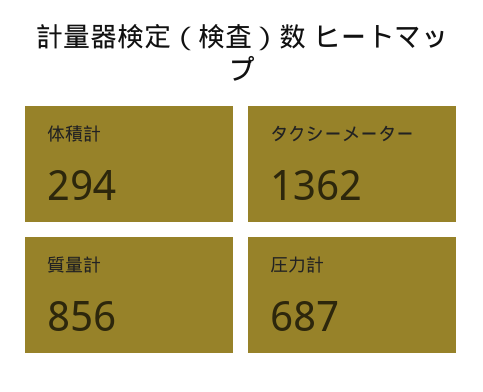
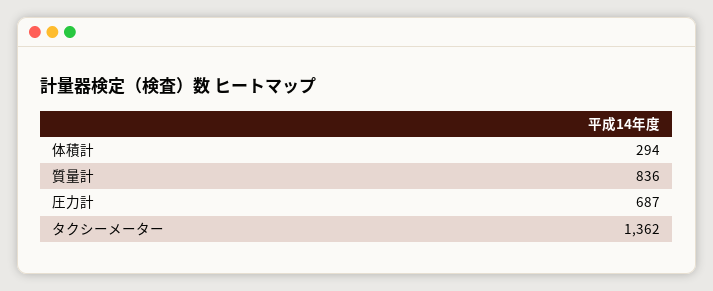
質量計: 856 -> 836

